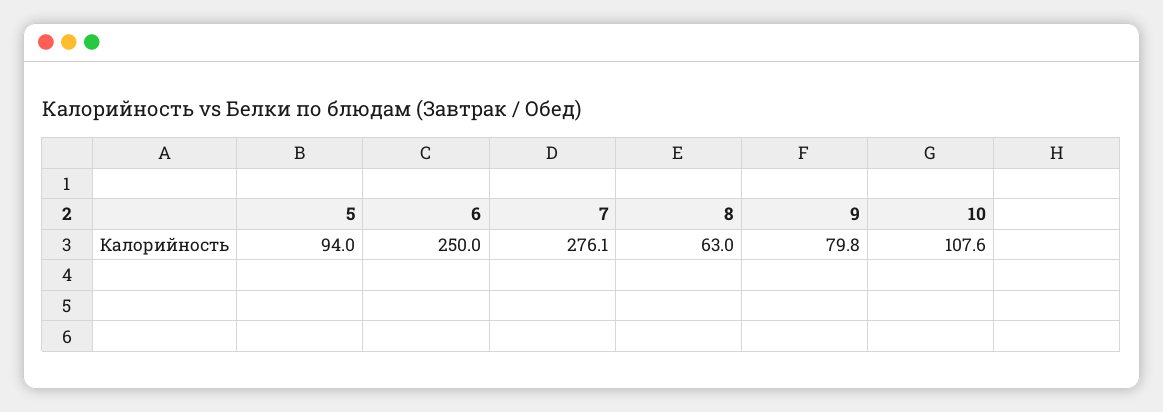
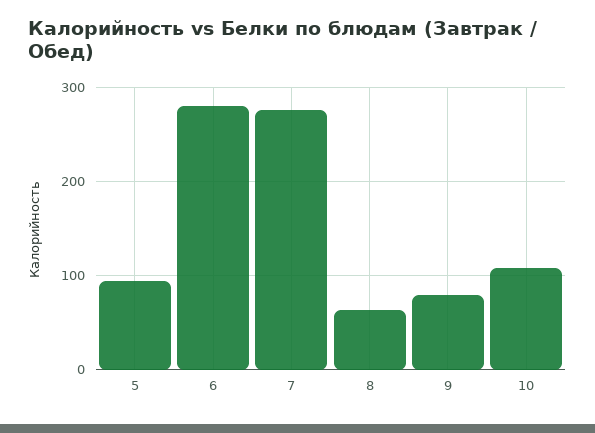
6: 250 -> 280

